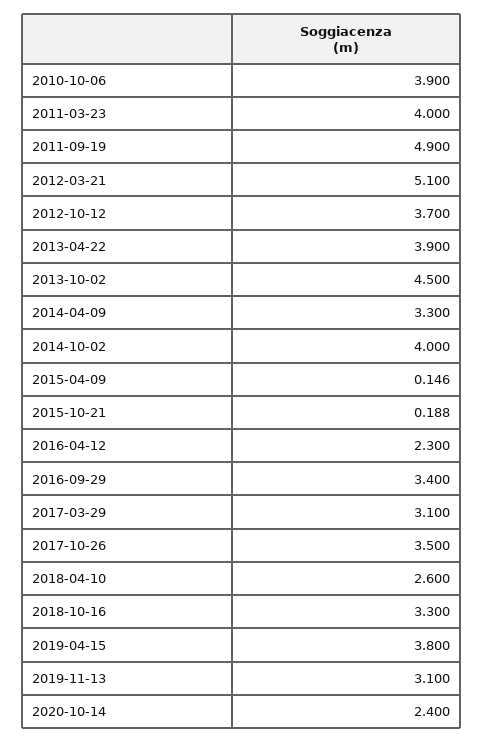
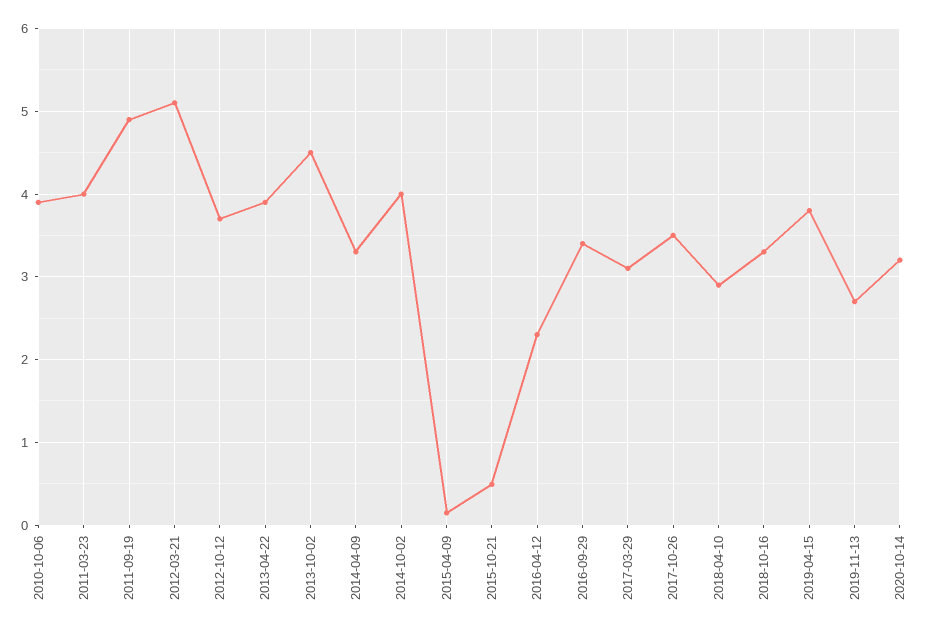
2015-10-21: 0.188 -> 0.5
2018-04-10: 2.6 -> 2.9
2019-11-13: 3.1 -> 2.7
2020-10-14: 2.4 -> 3.2

